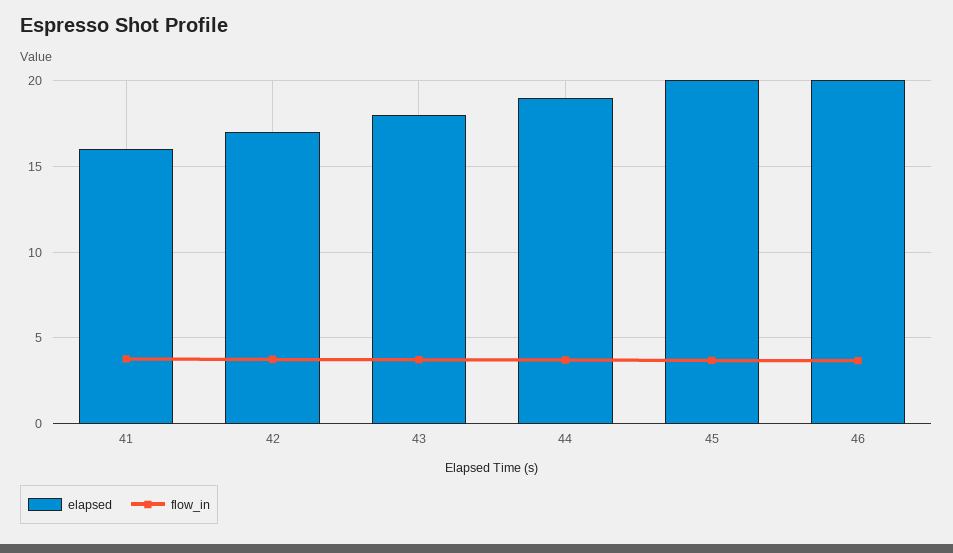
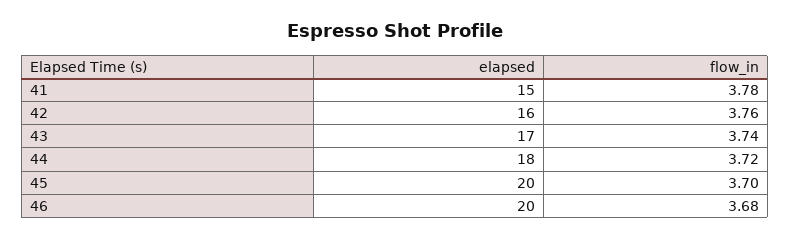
elapsed, 41: 16 -> 15
elapsed, 42: 17 -> 16
elapsed, 43: 18 -> 17
elapsed, 44: 19 -> 18

